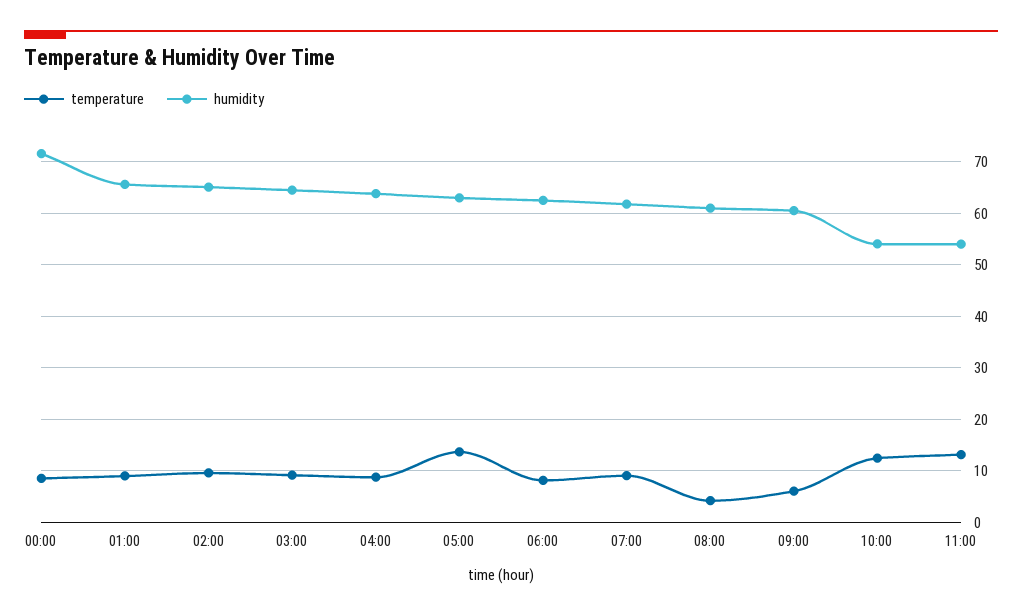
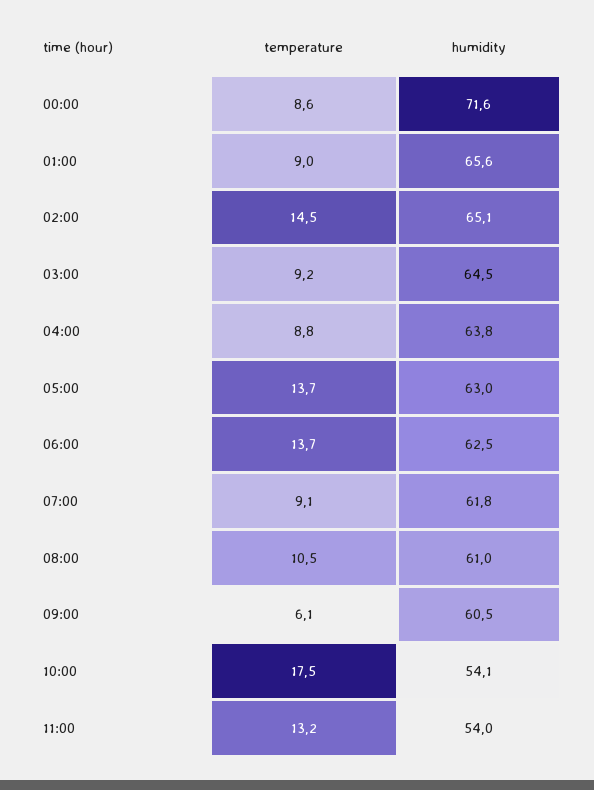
temperature, 02:00: 10 -> 14.5
temperature, 06:00: 8 -> 13.7
temperature, 08:00: 4 -> 10.5
temperature, 10:00: 12 -> 17.5

